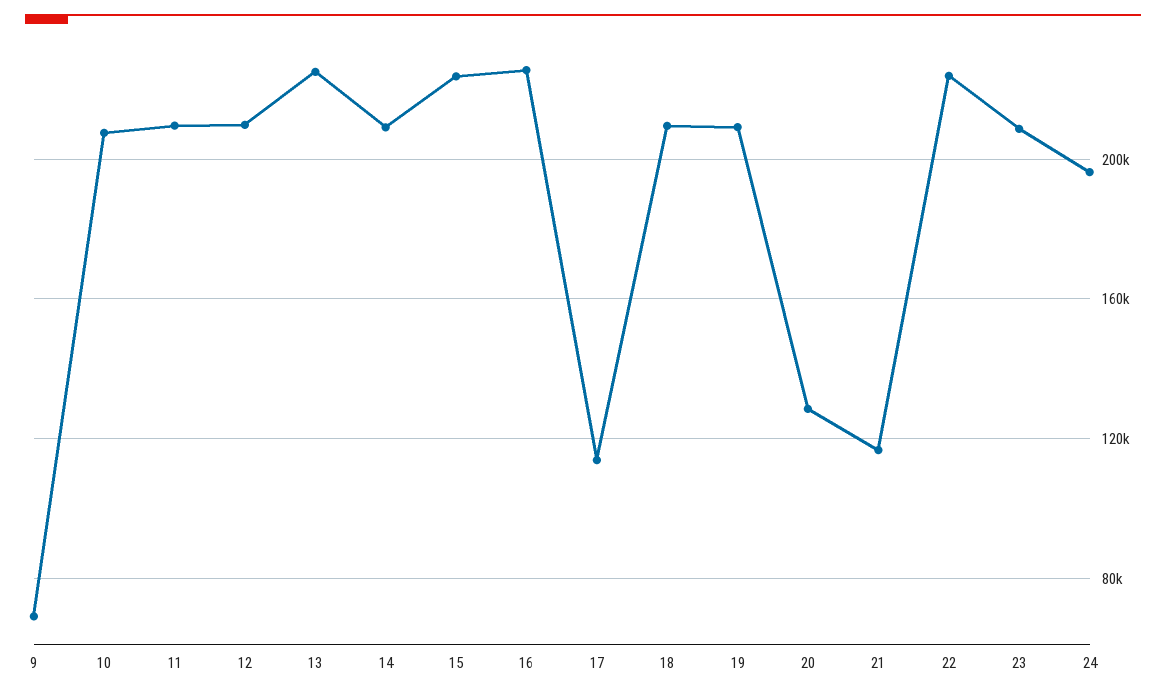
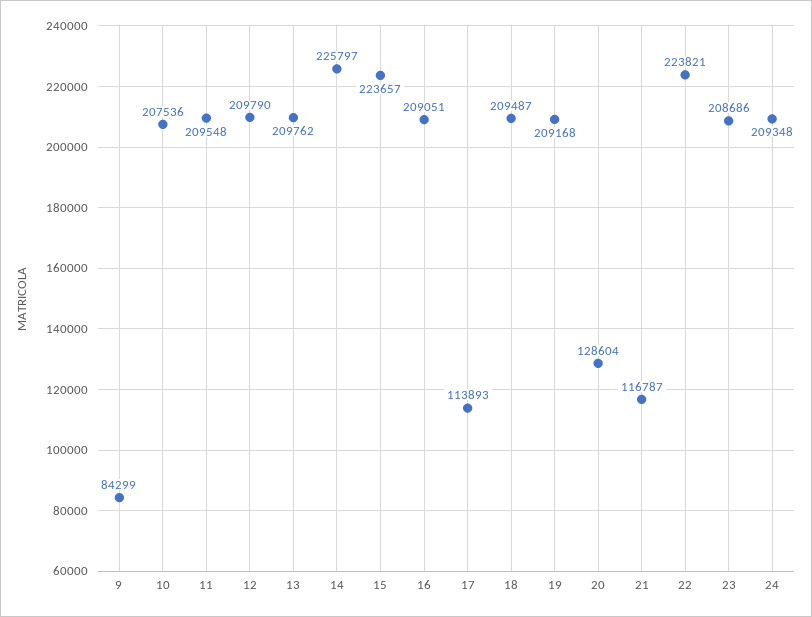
9: 70000 -> 84299
13: 225000 -> 209762
14: 210000 -> 225797
16: 225000 -> 209051
24: 195000 -> 209348

